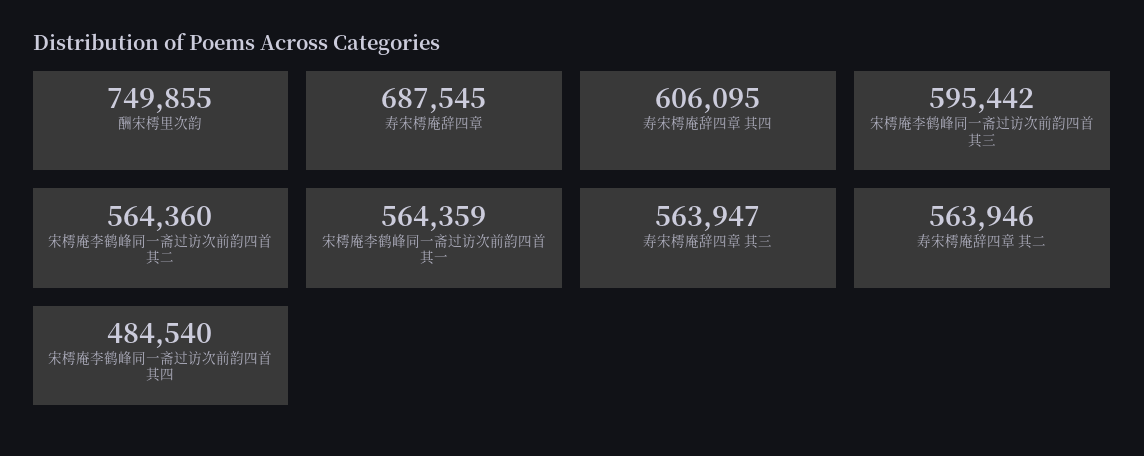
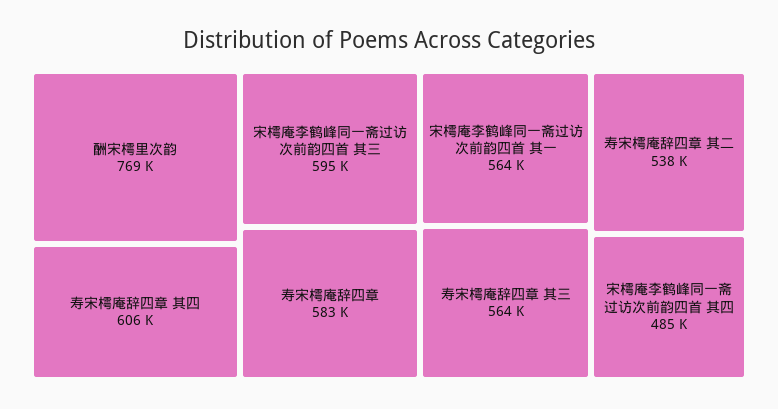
酬宋樗里次韵: 749855 -> 769000
寿宋樗庵辞四章: 687545 -> 583000
宋樗庵李鹤峰同一斋过访次前韵四首 其二: 564360 -> none
寿宋樗庵辞四章 其二: 563946 -> 538000

